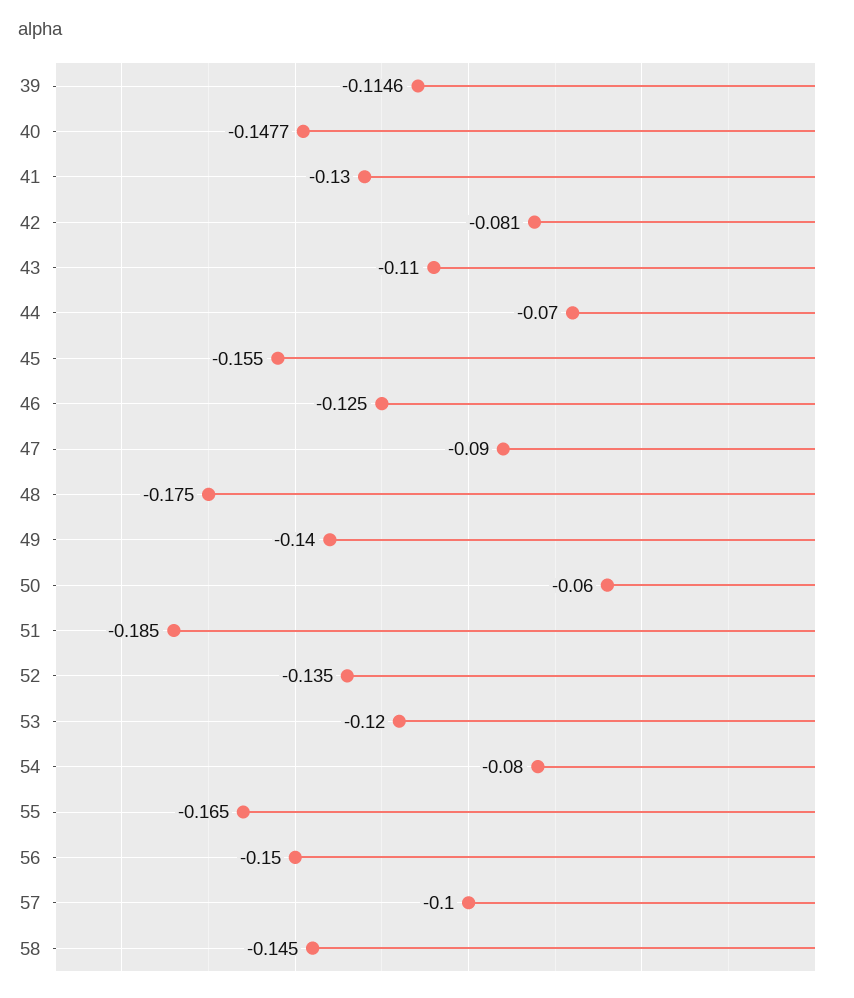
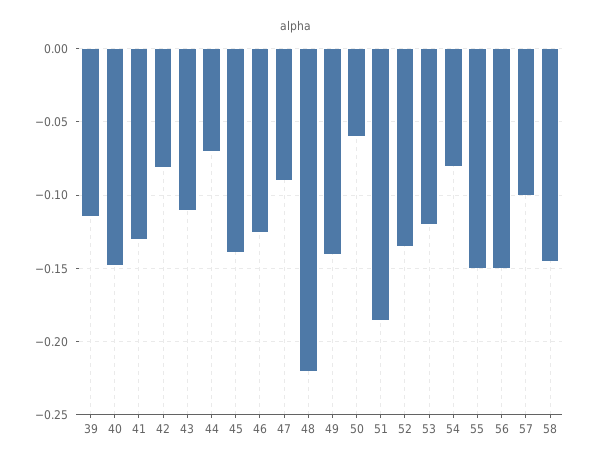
45: -0.155 -> -0.14
48: -0.175 -> -0.22
55: -0.165 -> -0.15

